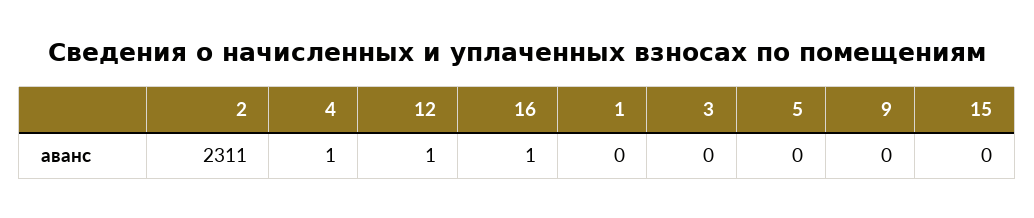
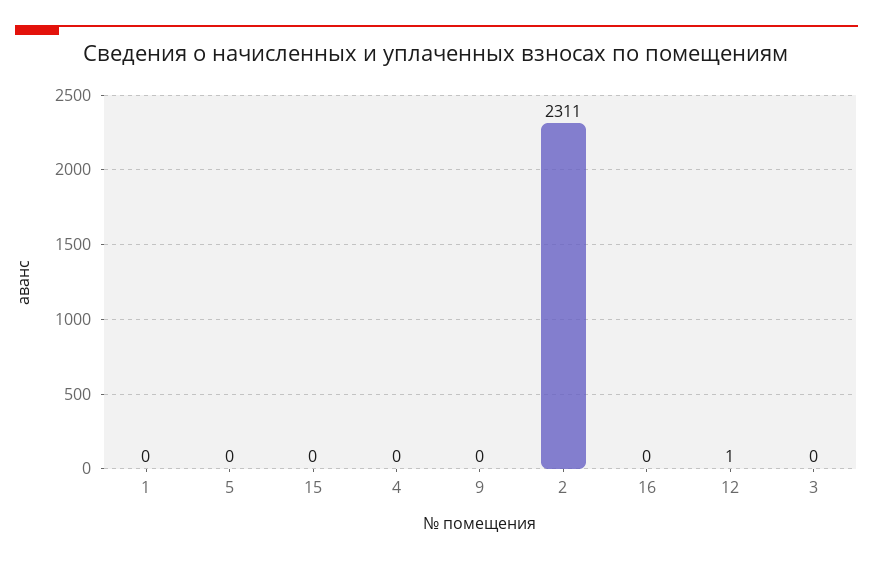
4: 1 -> 0
16: 1 -> 0

